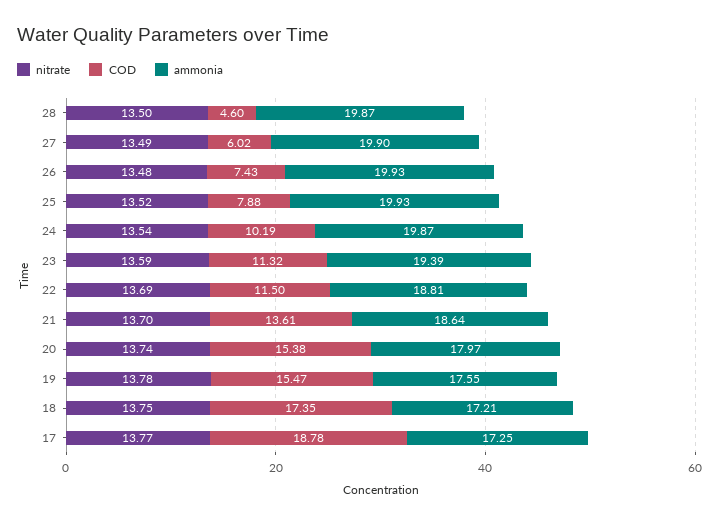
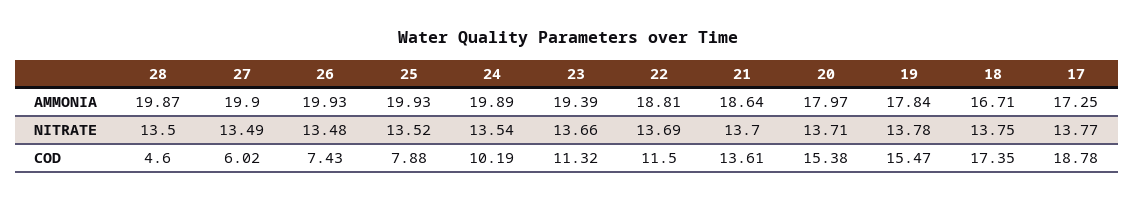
ammonia, 24: 19.87 -> 19.89
nitrate, 23: 13.59 -> 13.66
nitrate, 20: 13.74 -> 13.71
ammonia, 19: 17.55 -> 17.84
ammonia, 18: 17.21 -> 16.71

